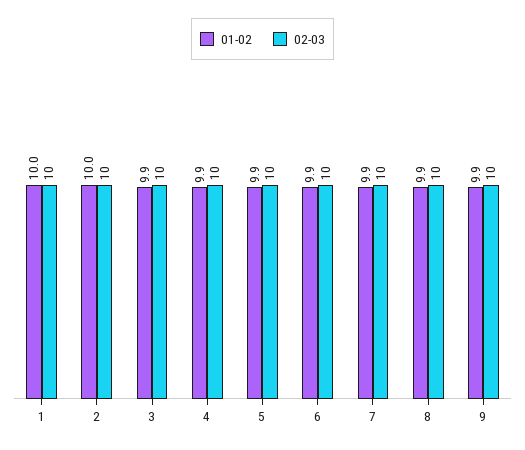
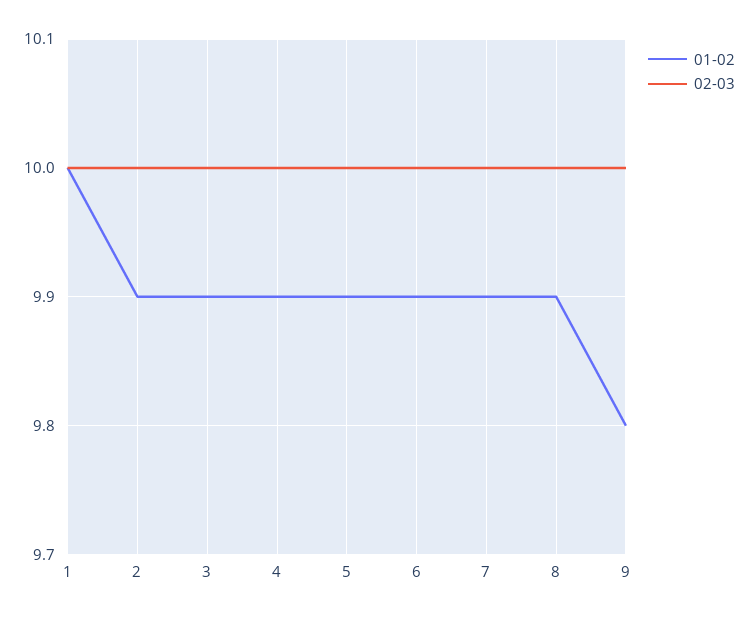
01-02, 2: 10 -> 9.9
01-02, 9: 9.9 -> 9.8

